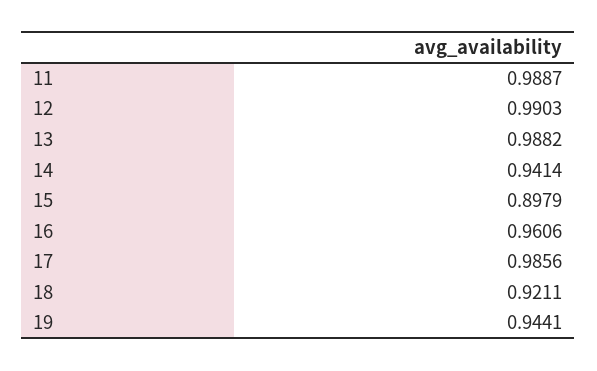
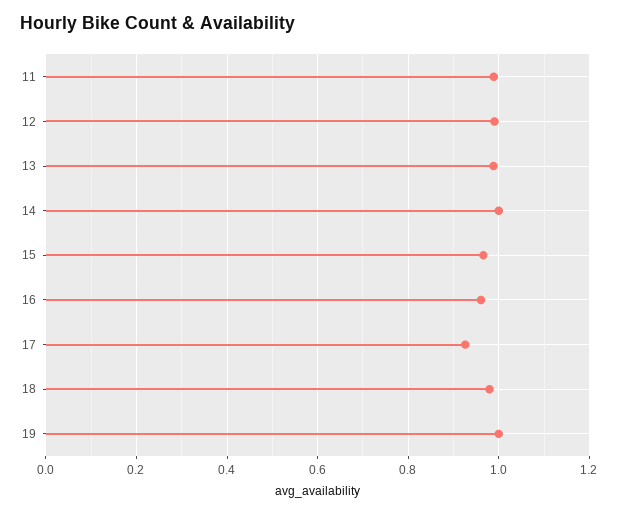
14: 0.9414 -> 1
15: 0.8979 -> 0.96
17: 0.9856 -> 0.92
18: 0.9211 -> 0.98
19: 0.9441 -> 1

